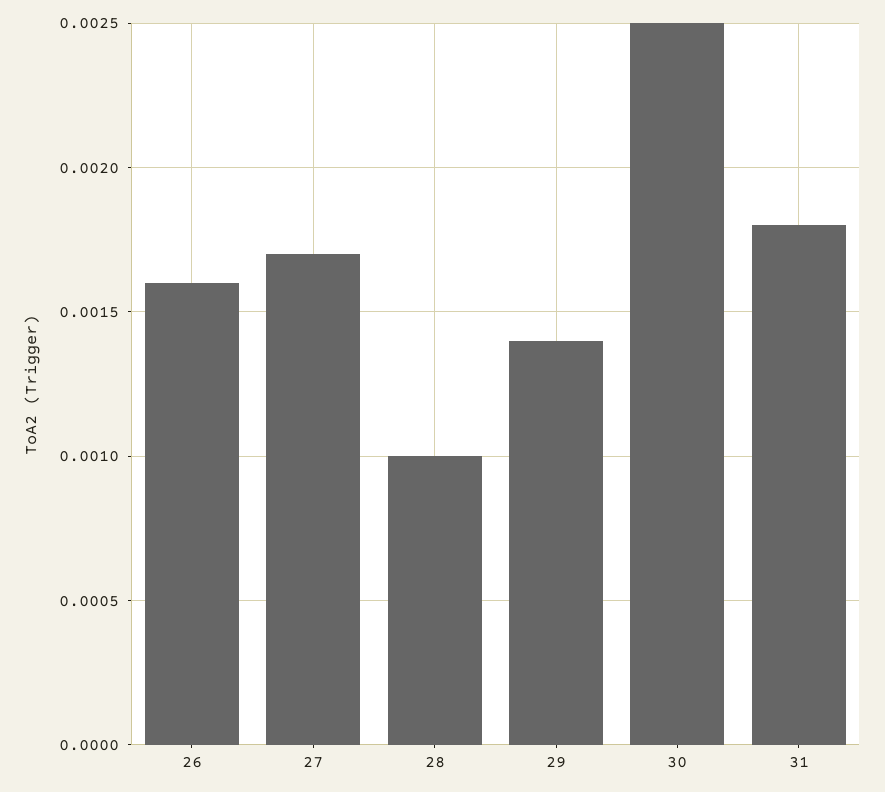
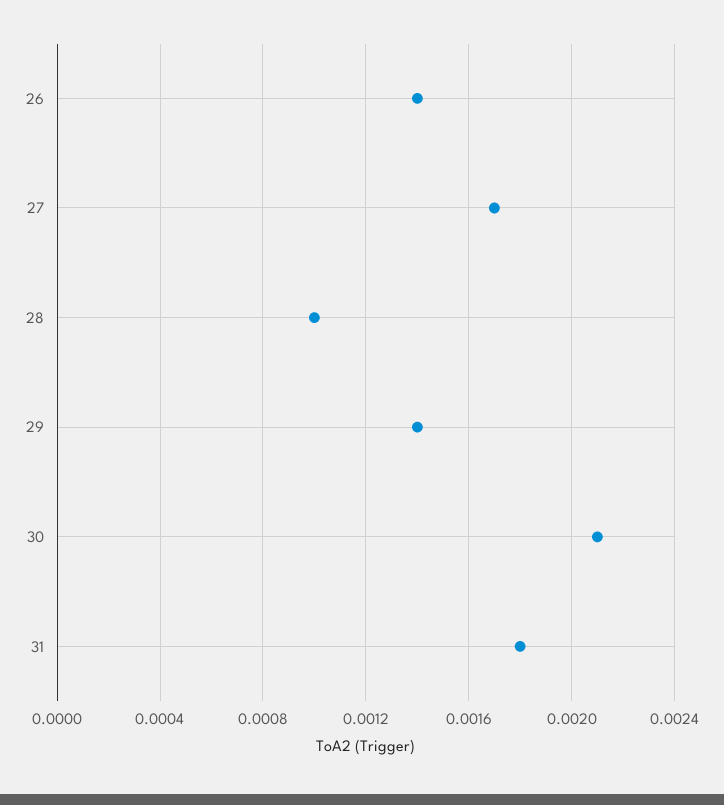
26: 0.0016 -> 0.0014
30: 0.0025 -> 0.0021

